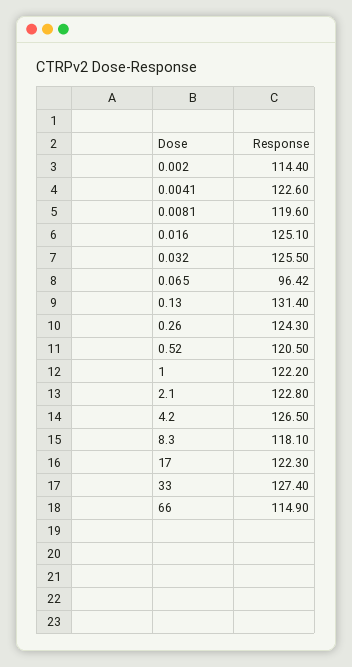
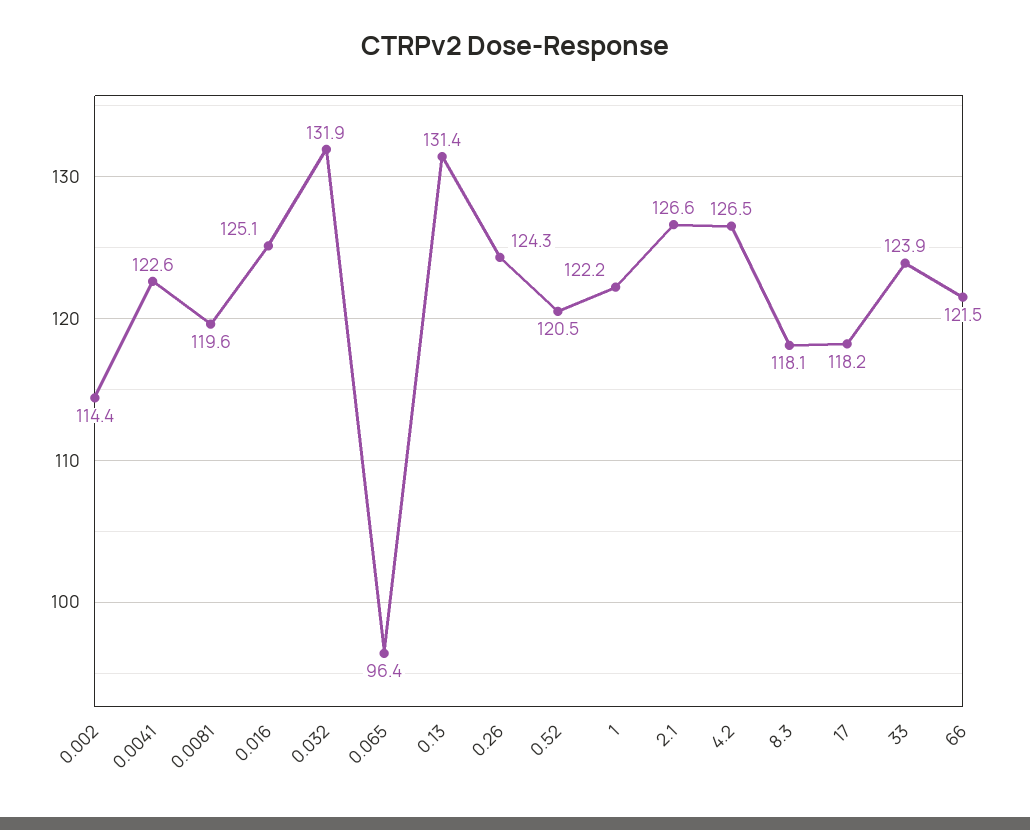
0.032: 125.5 -> 131.9
2.1: 122.8 -> 126.6
17: 122.3 -> 118.2
33: 127.4 -> 123.9
66: 114.9 -> 121.5

